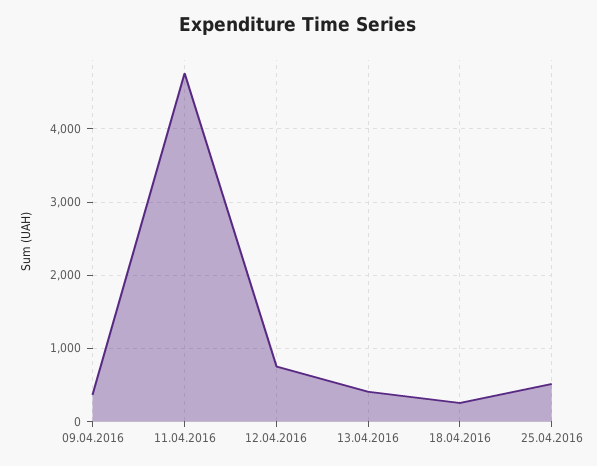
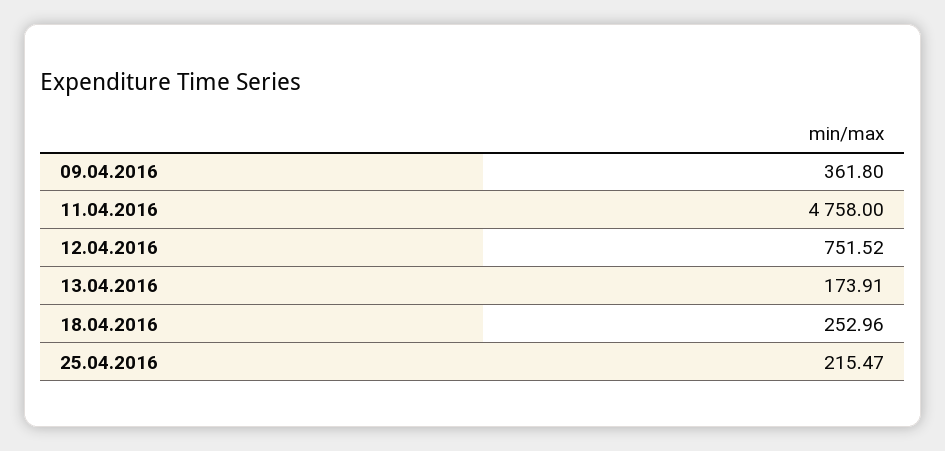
13.04.2016: 400 -> 173.91
25.04.2016: 500 -> 215.47

